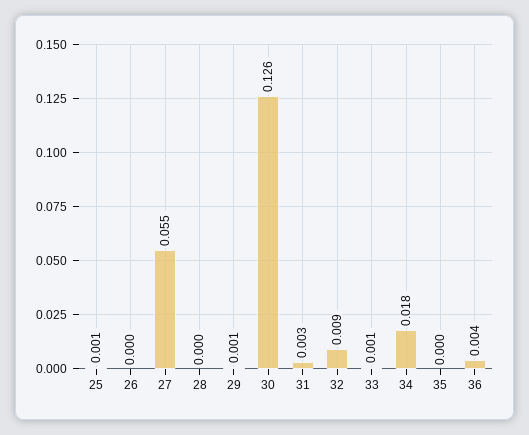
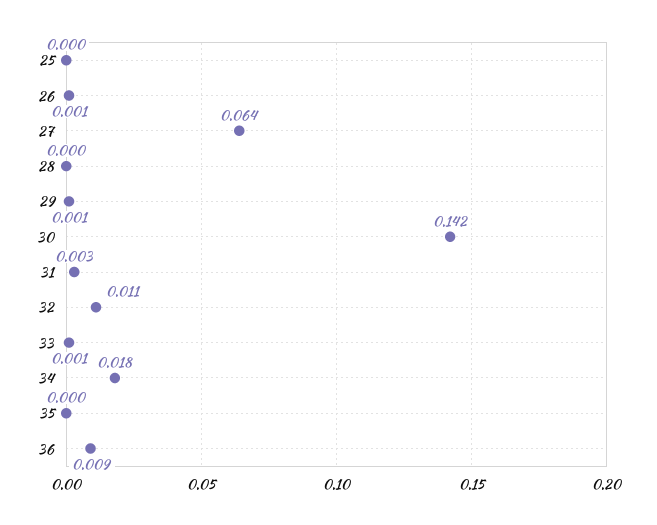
25: 0.001 -> 0
26: 0 -> 0.001
27: 0.055 -> 0.064
30: 0.126 -> 0.142
32: 0.009 -> 0.011
36: 0.004 -> 0.009

